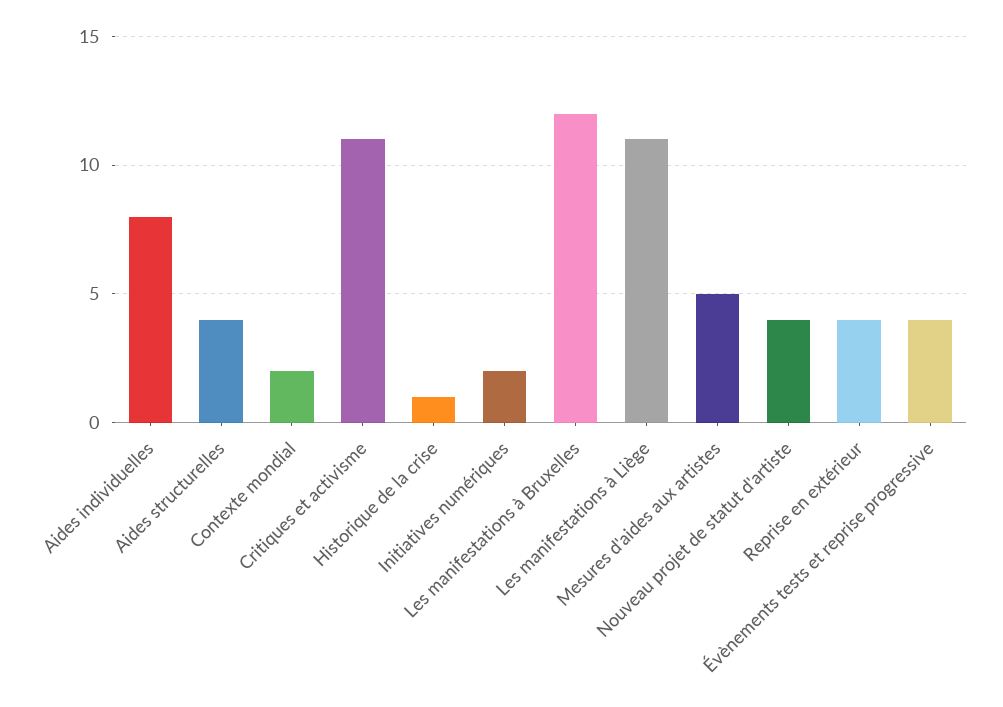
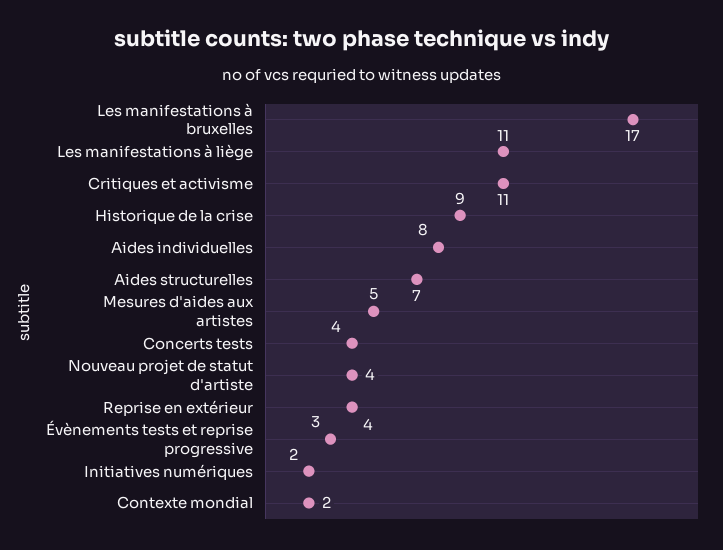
Aides structurelles: 4 -> 7
Historique de la crise: 1 -> 9
Les manifestations à Bruxelles: 12 -> 17
Évènements tests et reprise progressive: 4 -> 3
Concerts tests: none -> 4

